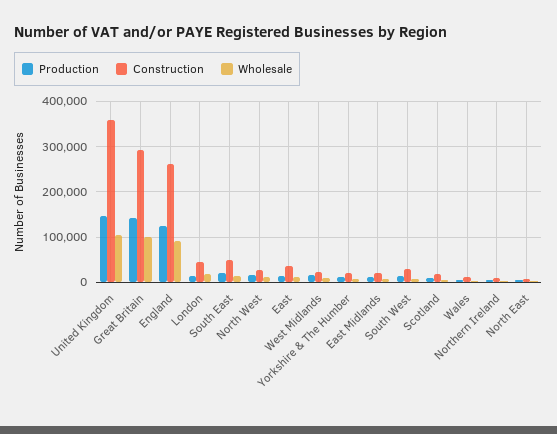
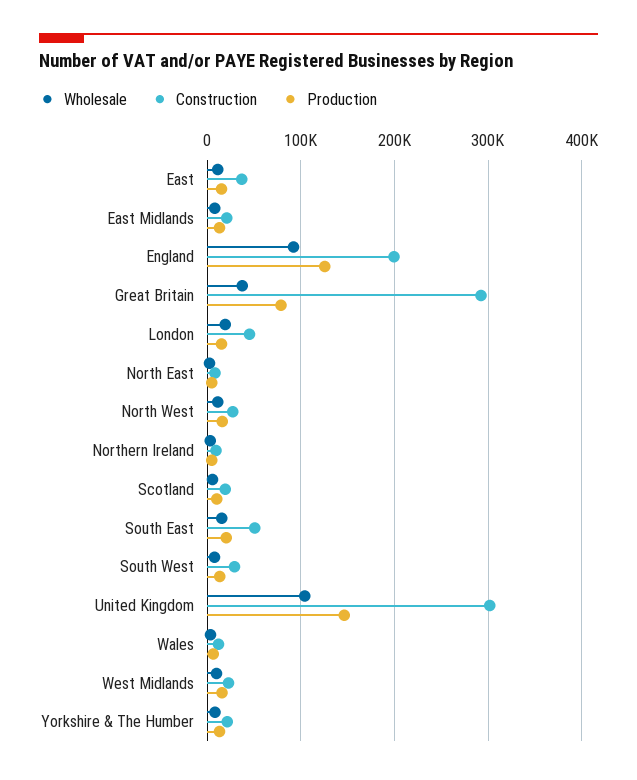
Construction, United Kingdom: 360000 -> 300000
Production, Great Britain: 140000 -> 80000
Wholesale, Great Britain: 100000 -> 40000
Construction, England: 260000 -> 200000

